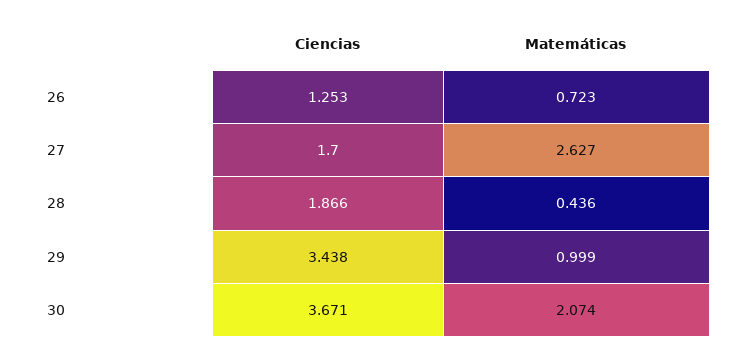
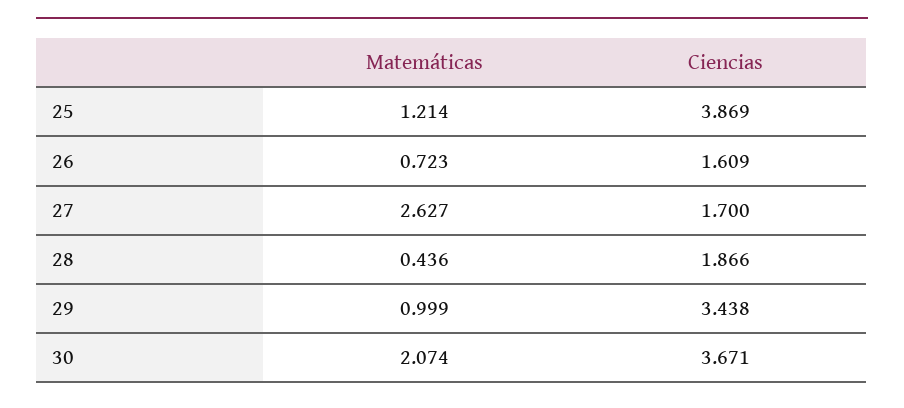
Ciencias, 26: 1.253 -> 1.609
Matemáticas, 25: none -> 1.214
Ciencias, 25: none -> 3.869

